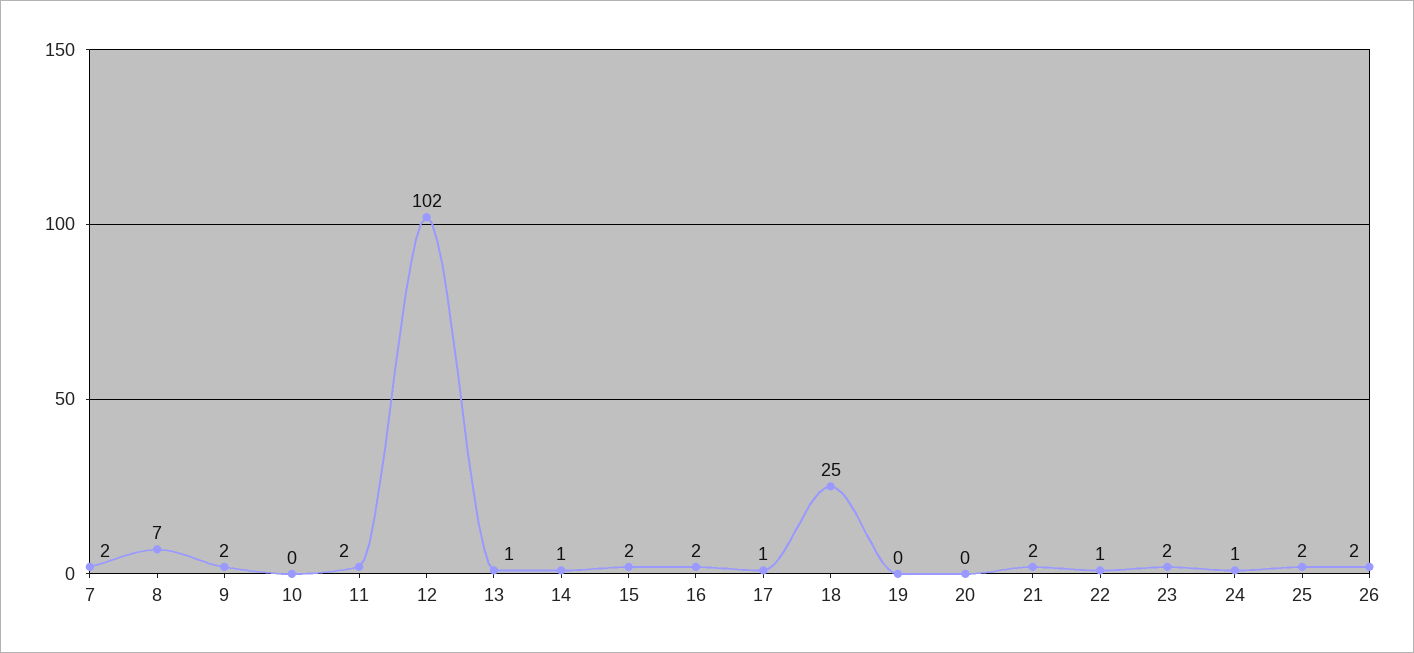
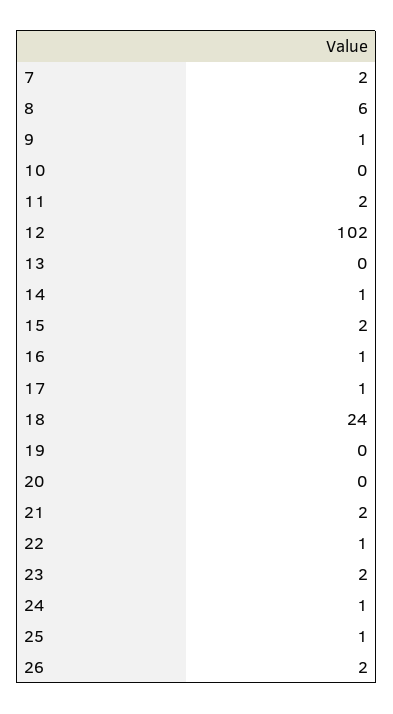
8: 7 -> 6
9: 2 -> 1
13: 1 -> 0
16: 2 -> 1
18: 25 -> 24
25: 2 -> 1

